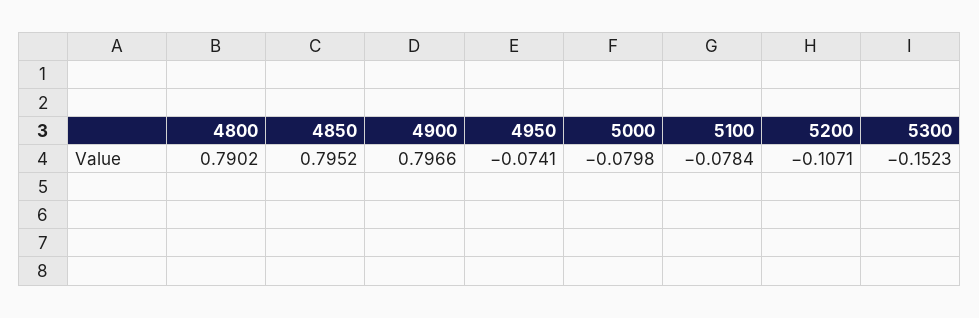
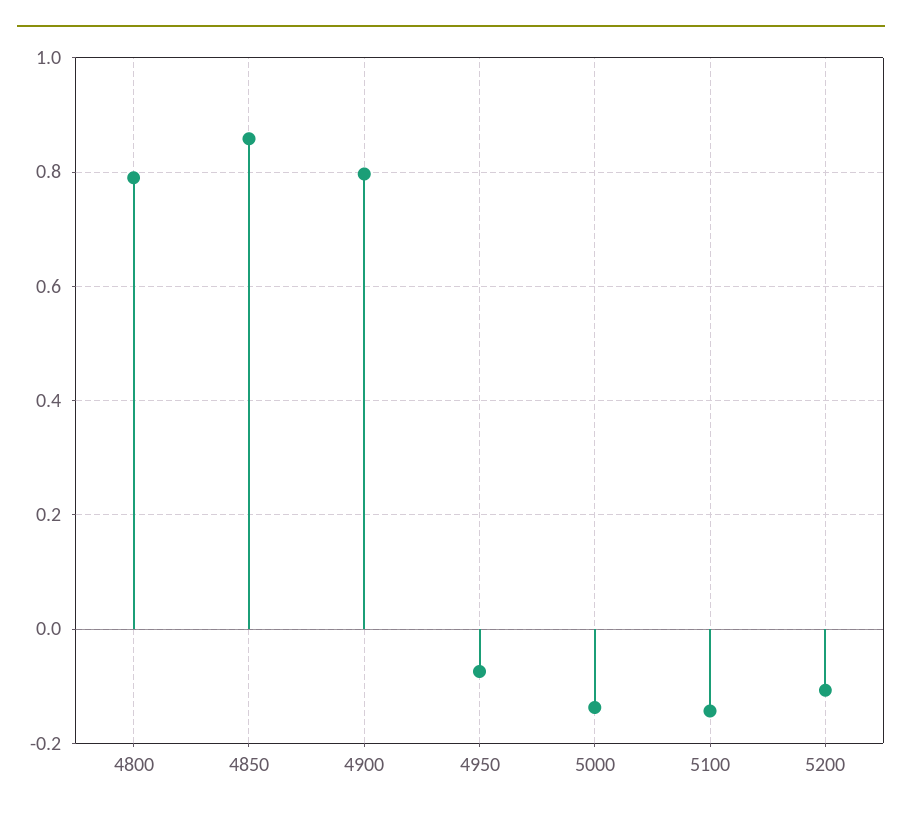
4850: 0.7952 -> 0.86
5000: -0.0798 -> -0.14
5100: -0.0784 -> -0.14
5300: -0.1523 -> none

